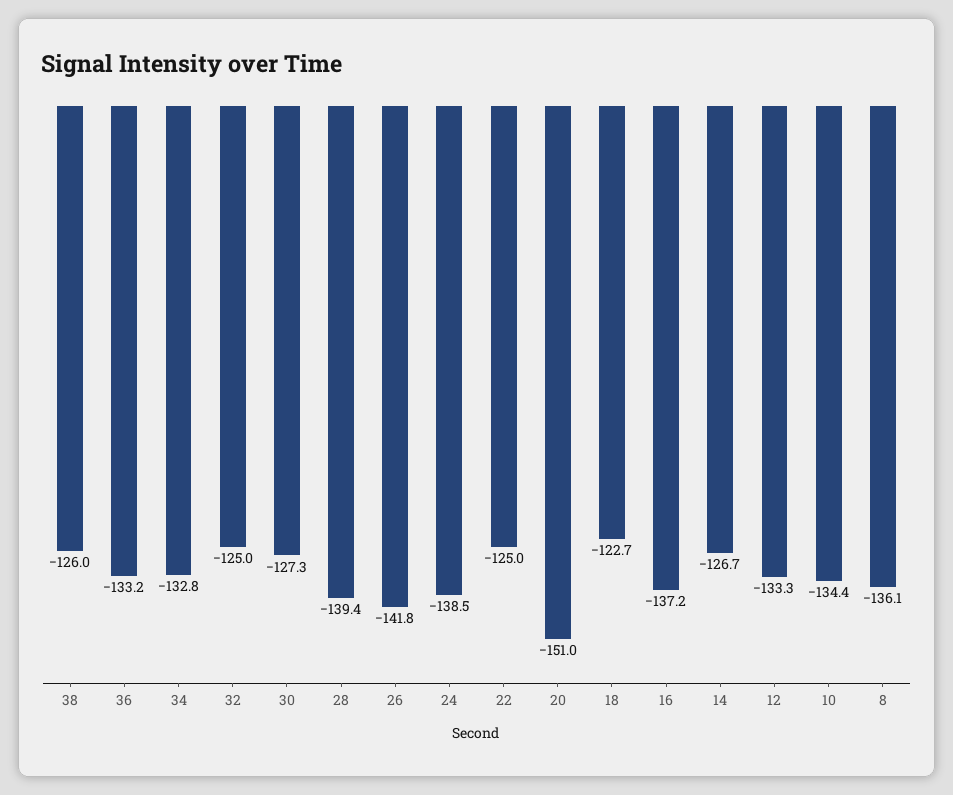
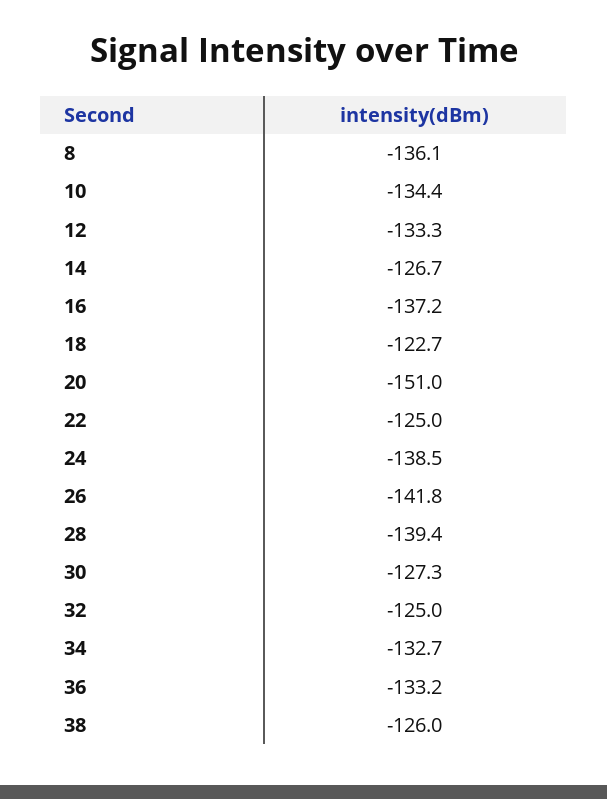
34: -132.8 -> -132.7

